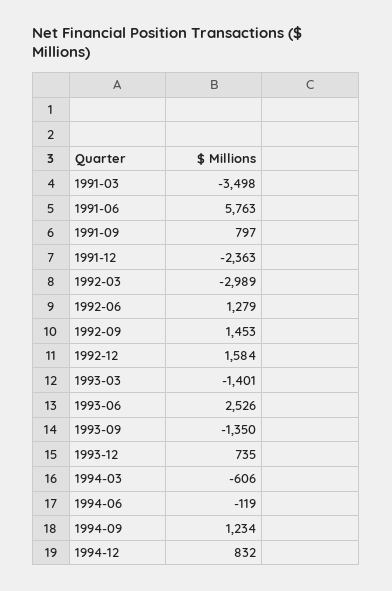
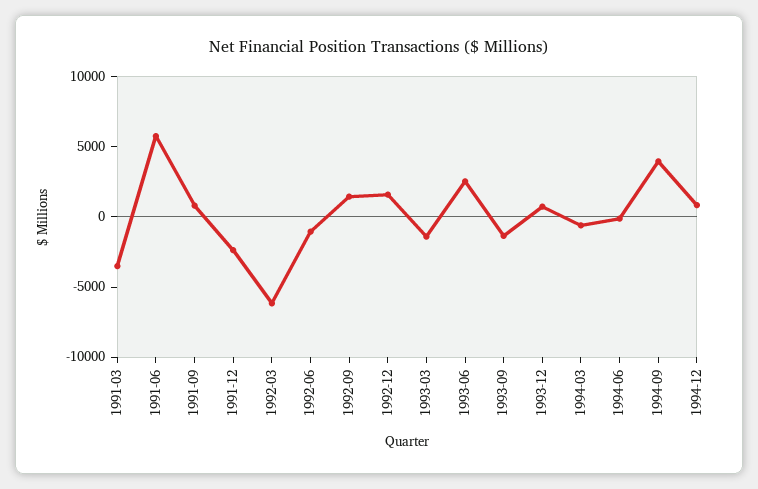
1992-03: -2989 -> -6000
1992-06: 1279 -> -1000
1994-09: 1234 -> 4000

